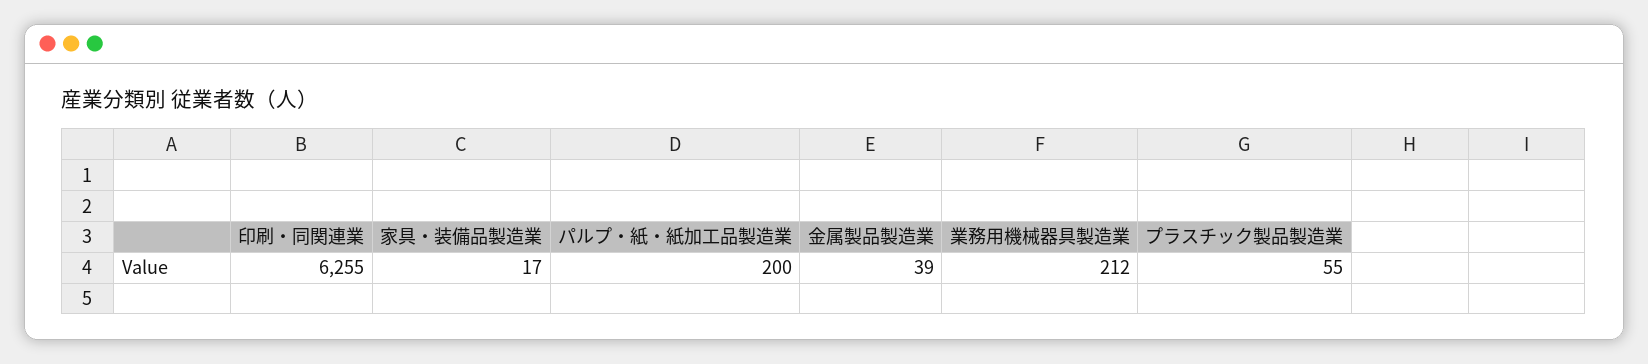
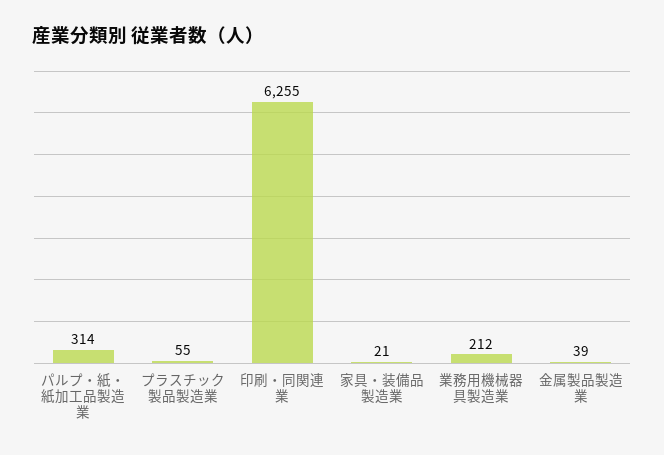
家具・装備品製造業: 17 -> 21
パルプ・紙・紙加工品製造業: 200 -> 314

